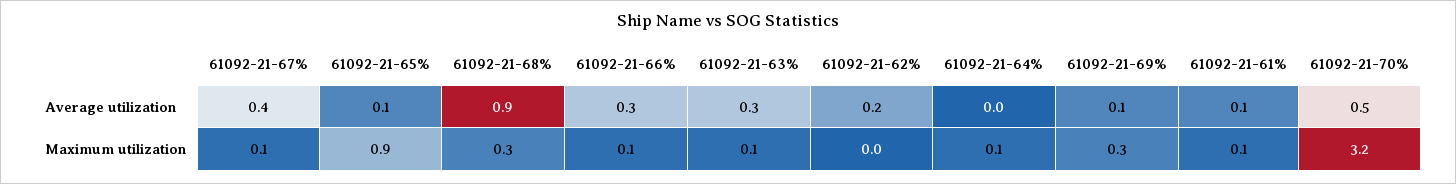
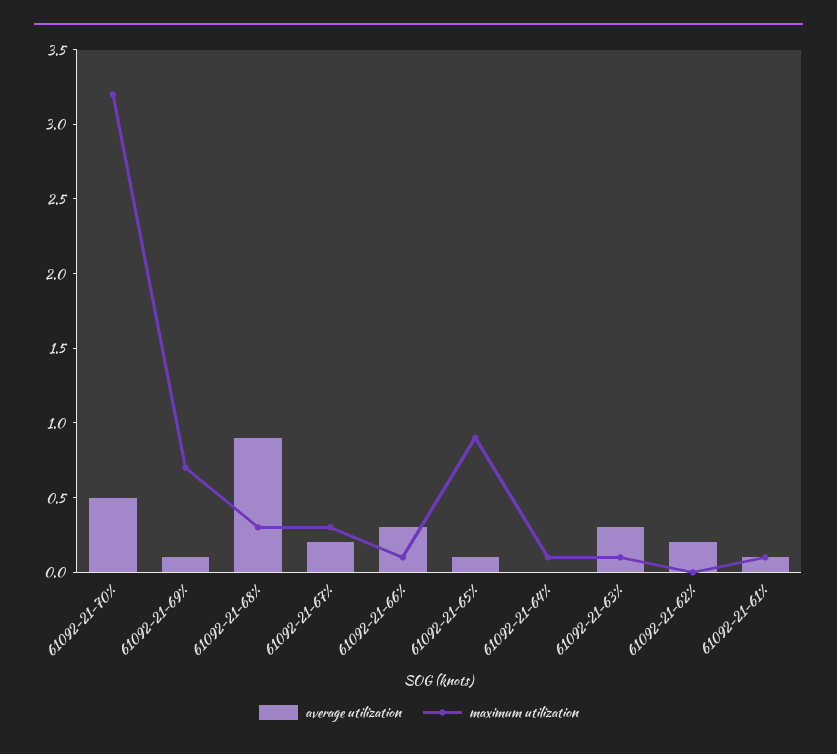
Average utilization, 61092-21-67%: 0.4 -> 0.2
Maximum utilization, 61092-21-67%: 0.1 -> 0.3
Maximum utilization, 61092-21-69%: 0.3 -> 0.7

